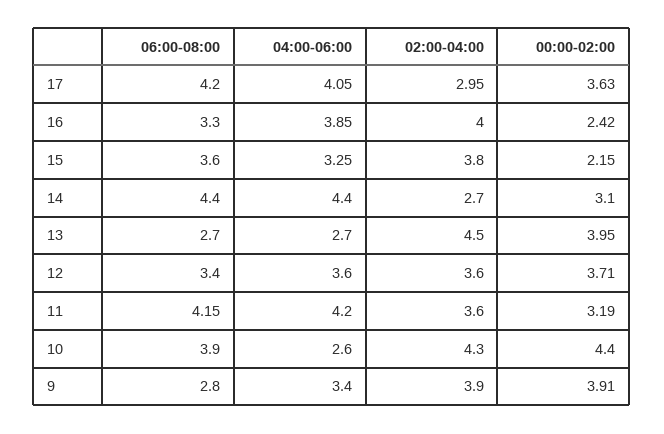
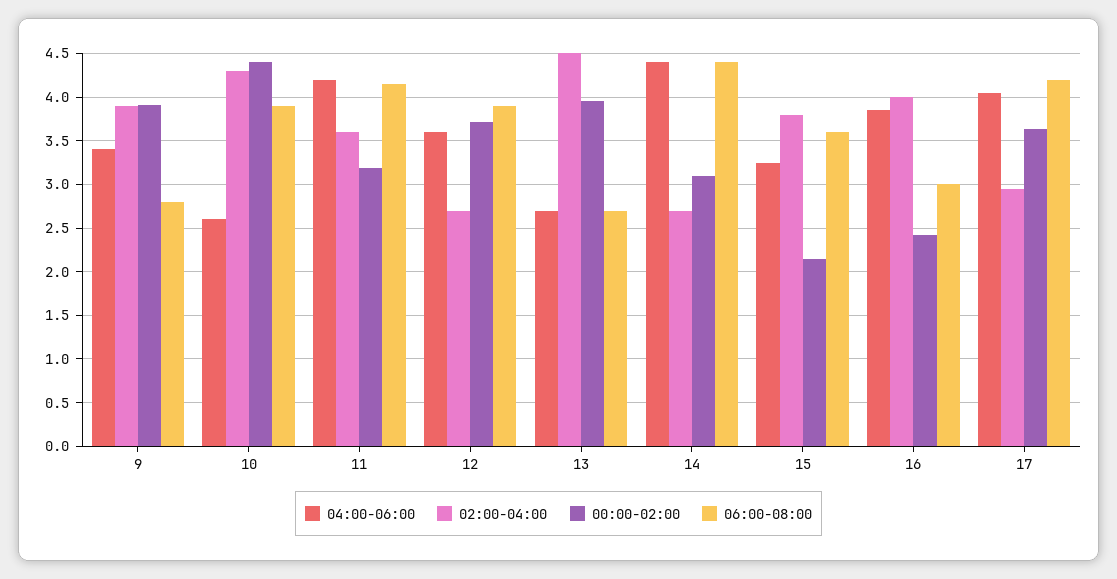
06:00-08:00, 16: 3.3 -> 3
06:00-08:00, 12: 3.4 -> 3.9
02:00-04:00, 12: 3.6 -> 2.7

